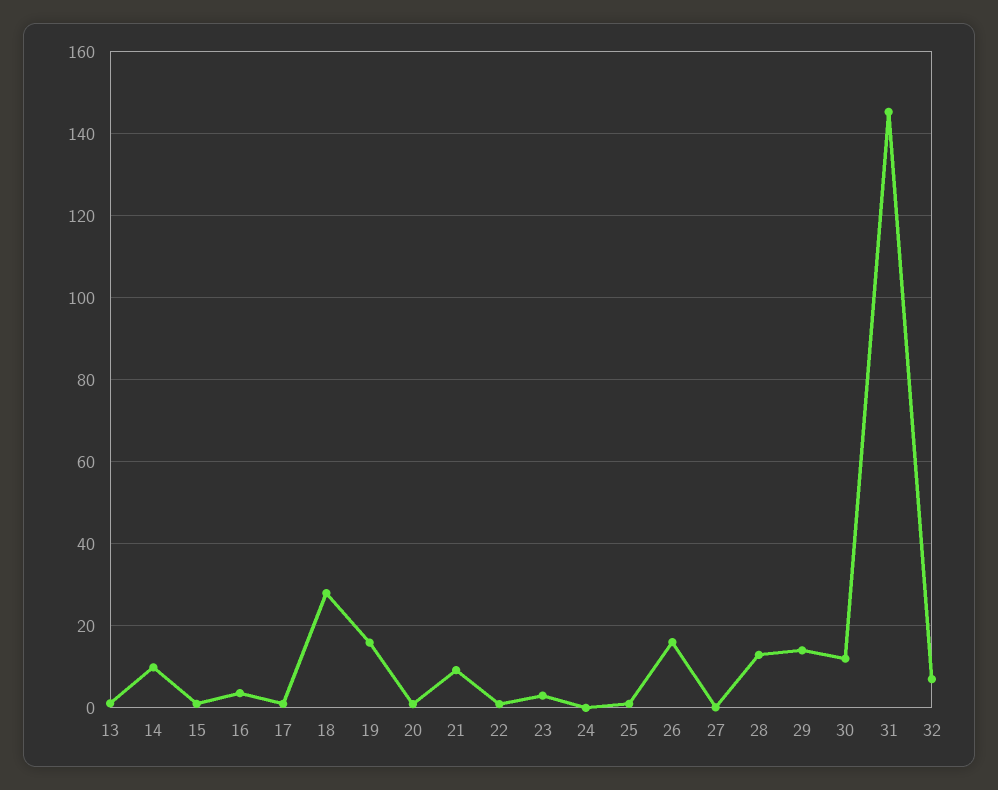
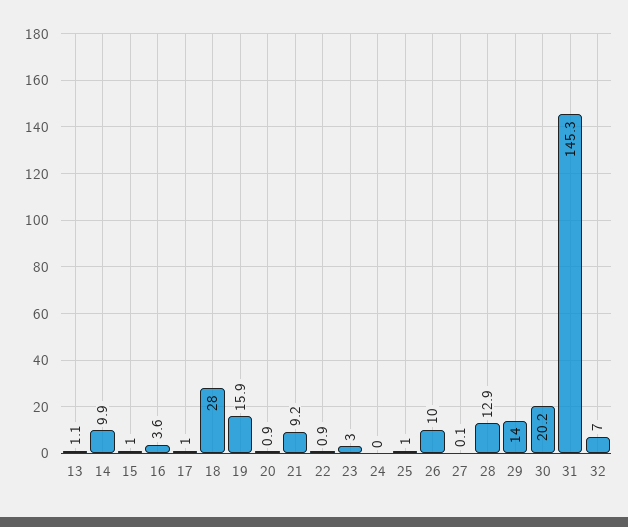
26: 16 -> 10
30: 12 -> 20.2

